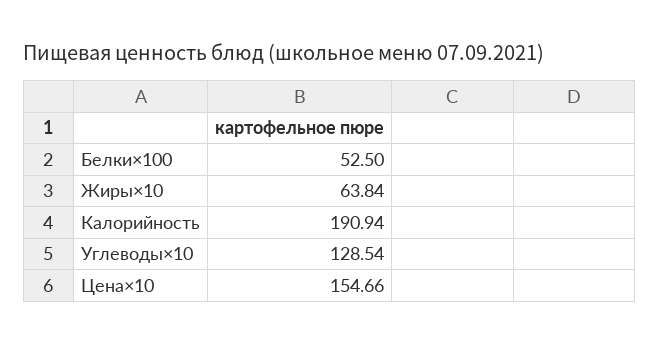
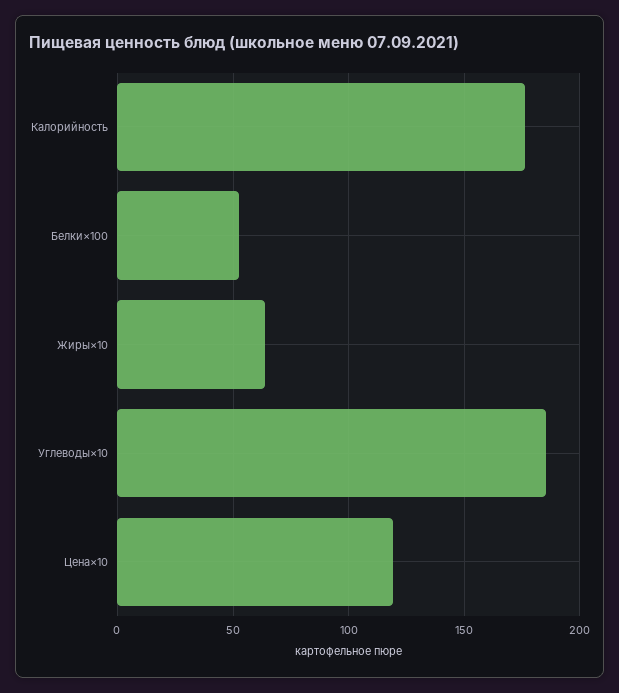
Калорийность: 190.94 -> 175
Углеводы×10: 128.54 -> 185
Цена×10: 154.66 -> 120

